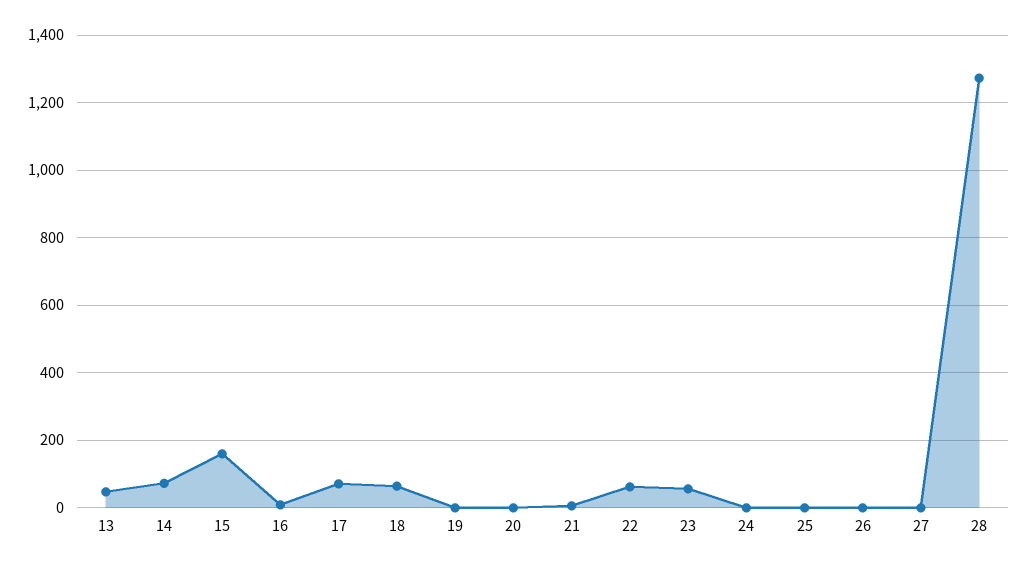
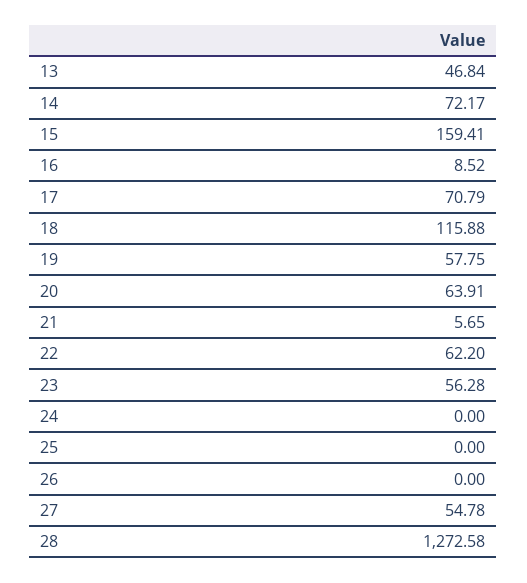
18: 60 -> 115.88
19: 0 -> 57.75
20: 0 -> 63.91
27: 0 -> 54.78

